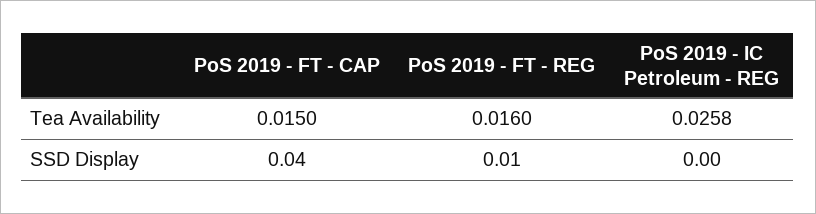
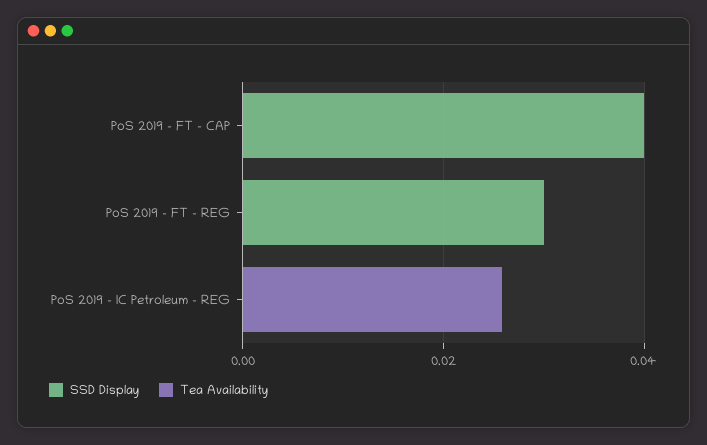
Tea Availability, PoS 2019 - FT - CAP: 0.015 -> 0
Tea Availability, PoS 2019 - FT - REG: 0.016 -> 0
SSD Display, PoS 2019 - FT - REG: 0.01 -> 0.03

